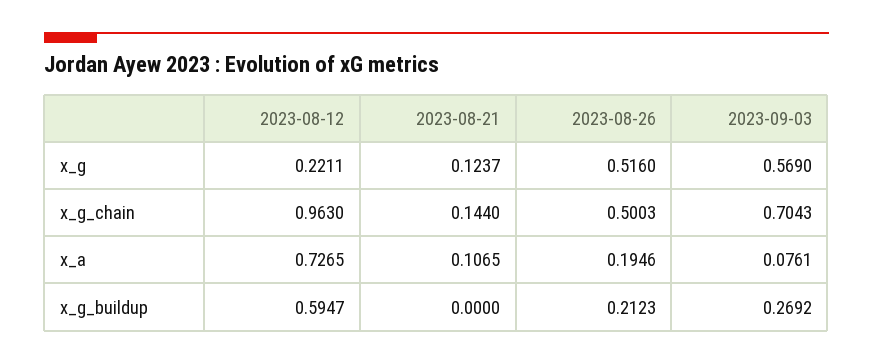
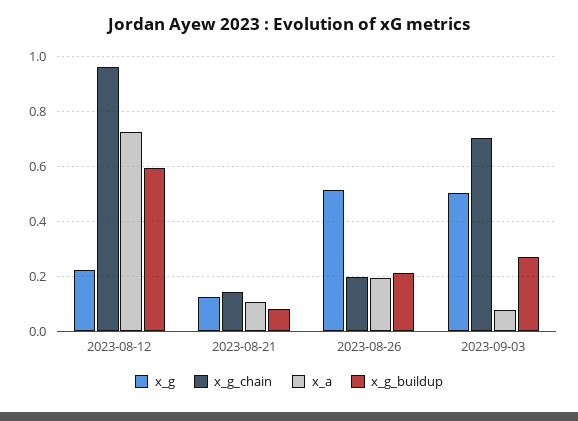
x_g, 2023-09-03: 0.569 -> 0.5
x_g_chain, 2023-08-26: 0.5003 -> 0.2
x_g_buildup, 2023-08-21: 0 -> 0.075

